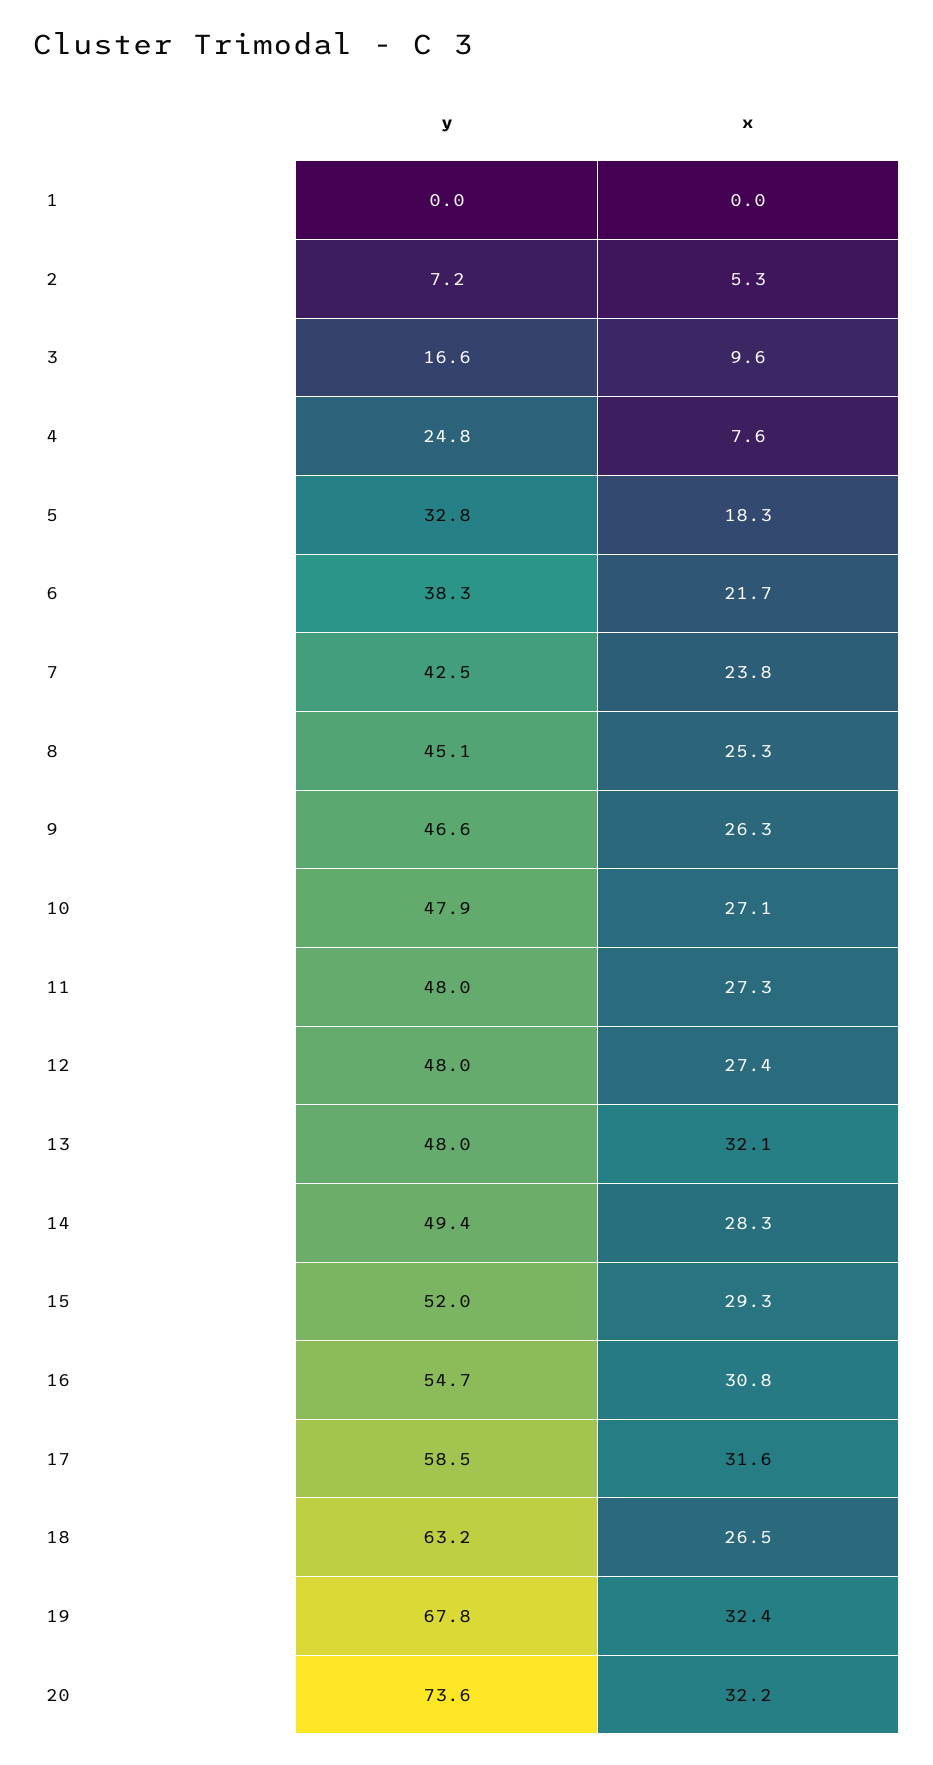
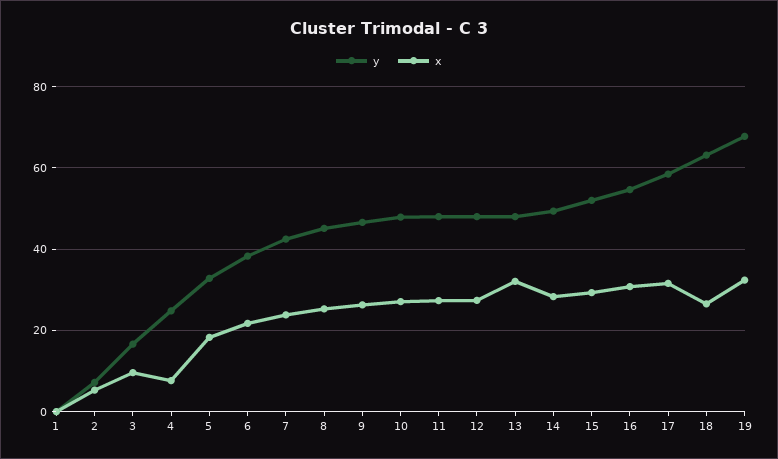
y, 20: 73.6 -> none
x, 20: 32.2 -> none

